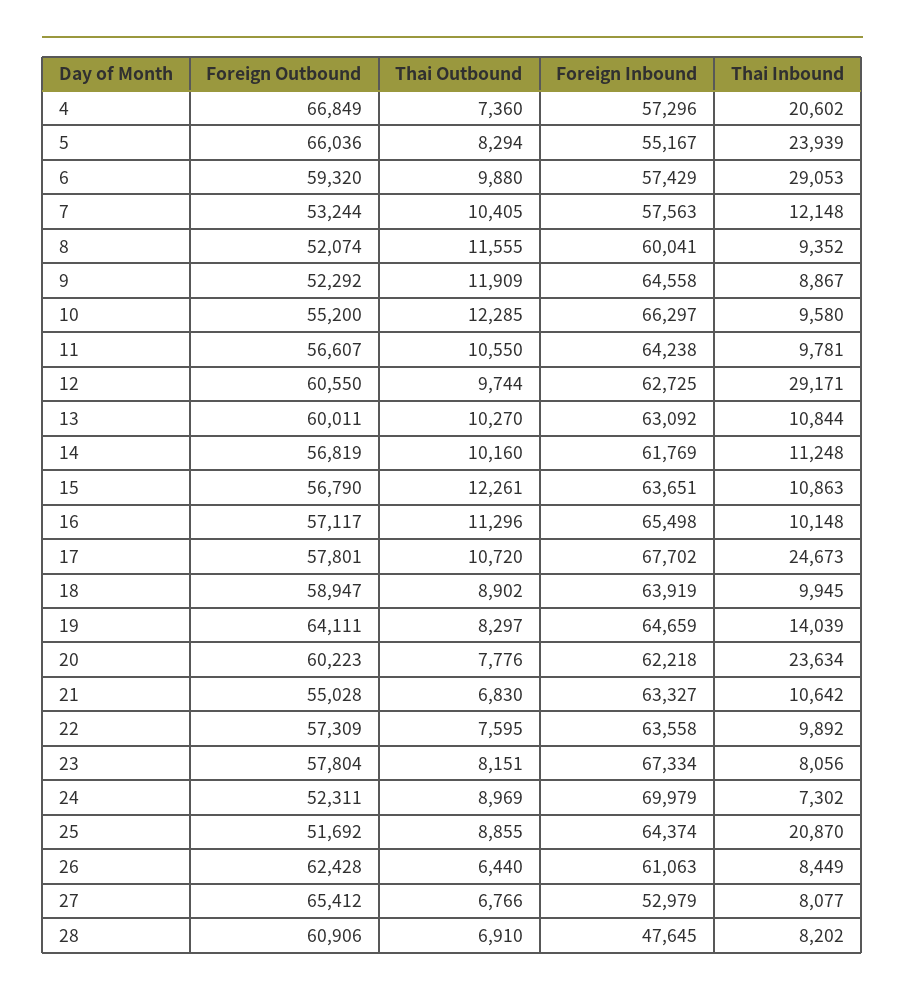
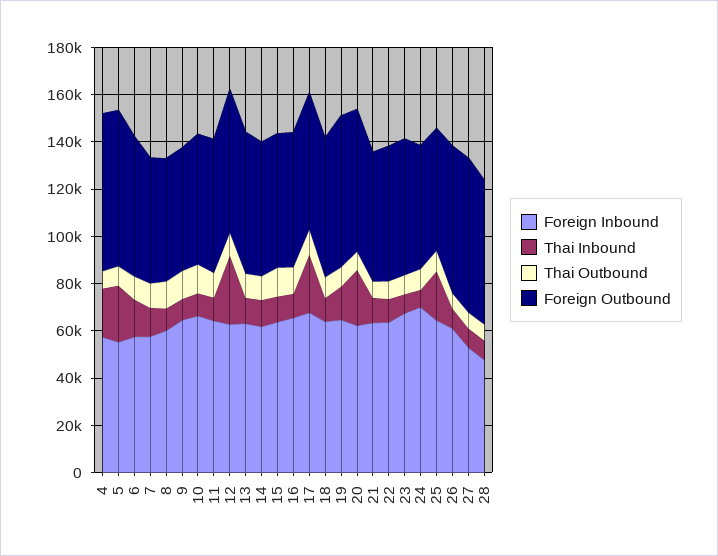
Thai Inbound, 6: 29053 -> 15000

